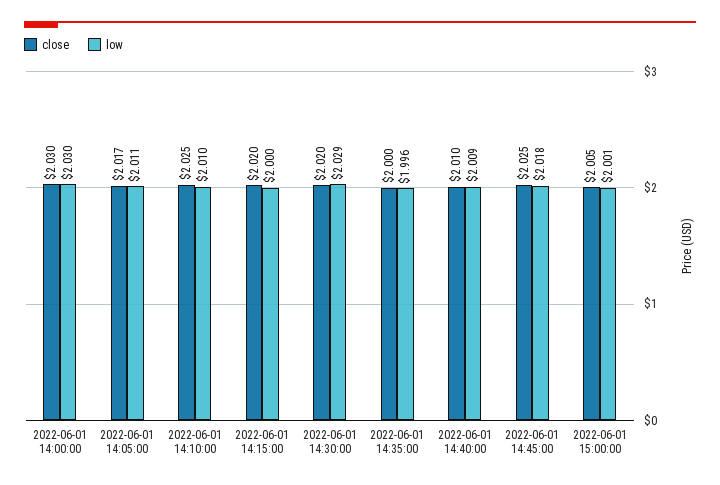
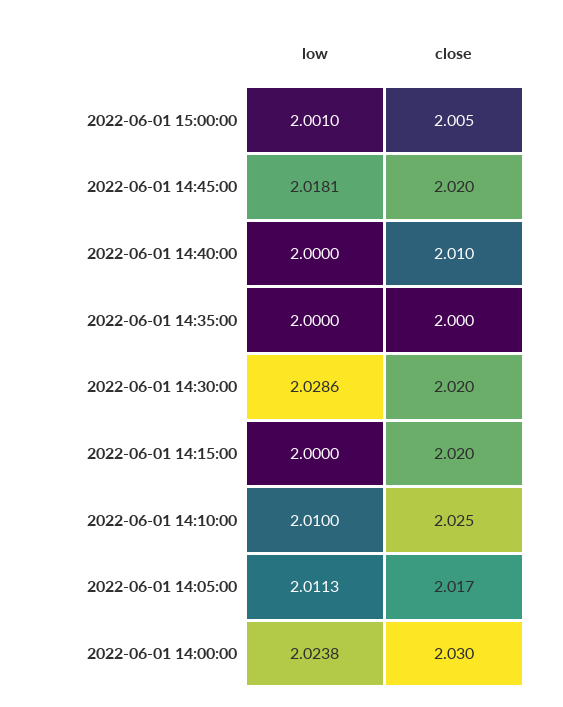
low, 2022-06-01 14:00:00: 2.03 -> 2.0238
low, 2022-06-01 14:35:00: 1.996 -> 2
low, 2022-06-01 14:40:00: 2.009 -> 2
close, 2022-06-01 14:45:00: 2.025 -> 2.02

